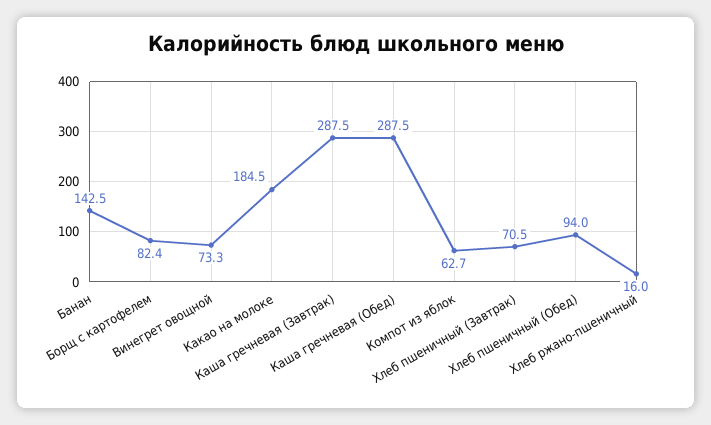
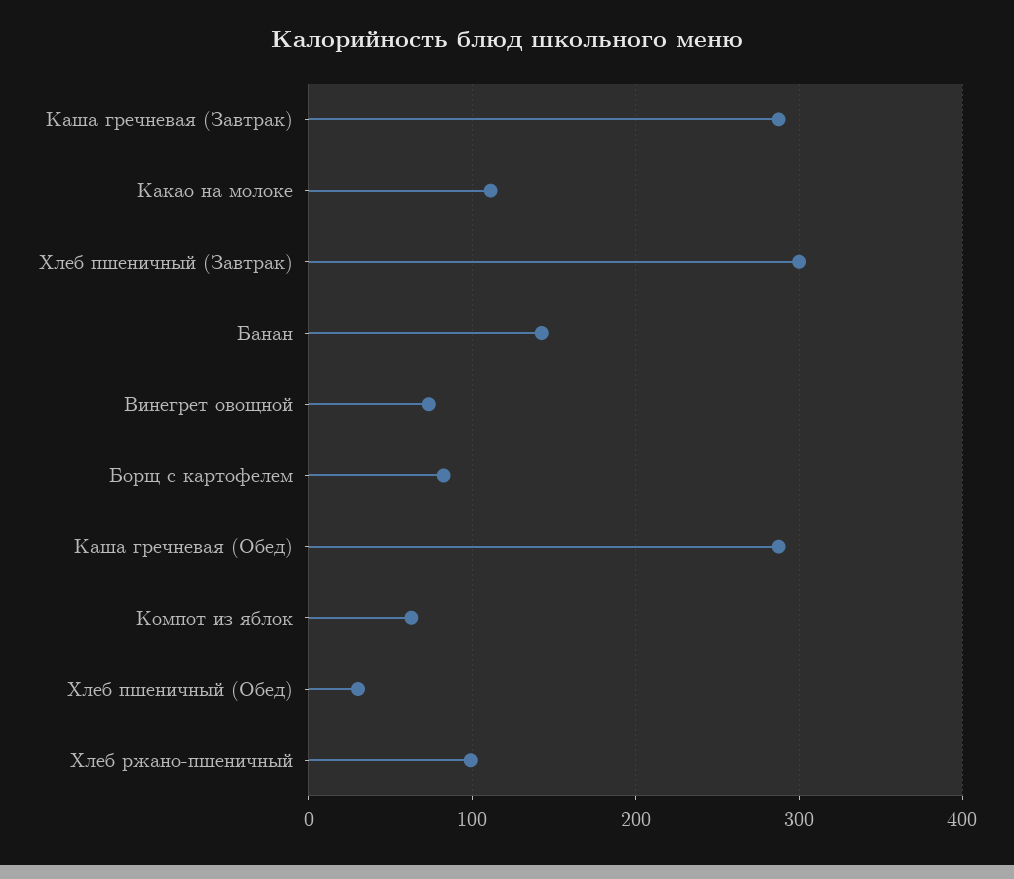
Какао на молоке: 184.5 -> 110
Хлеб пшеничный (Завтрак): 70.5 -> 300
Хлеб пшеничный (Обед): 94 -> 30
Хлеб ржано-пшеничный: 16 -> 100

